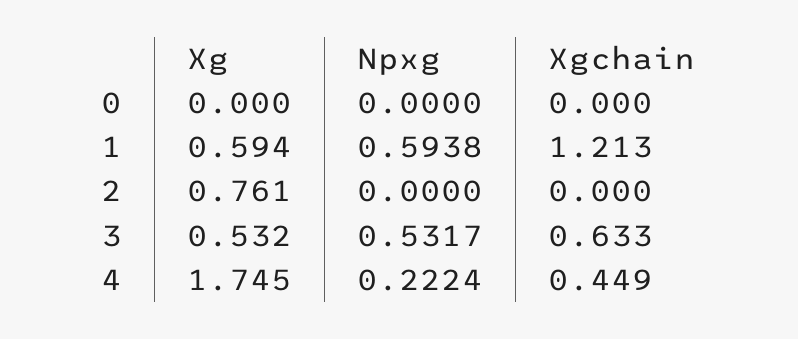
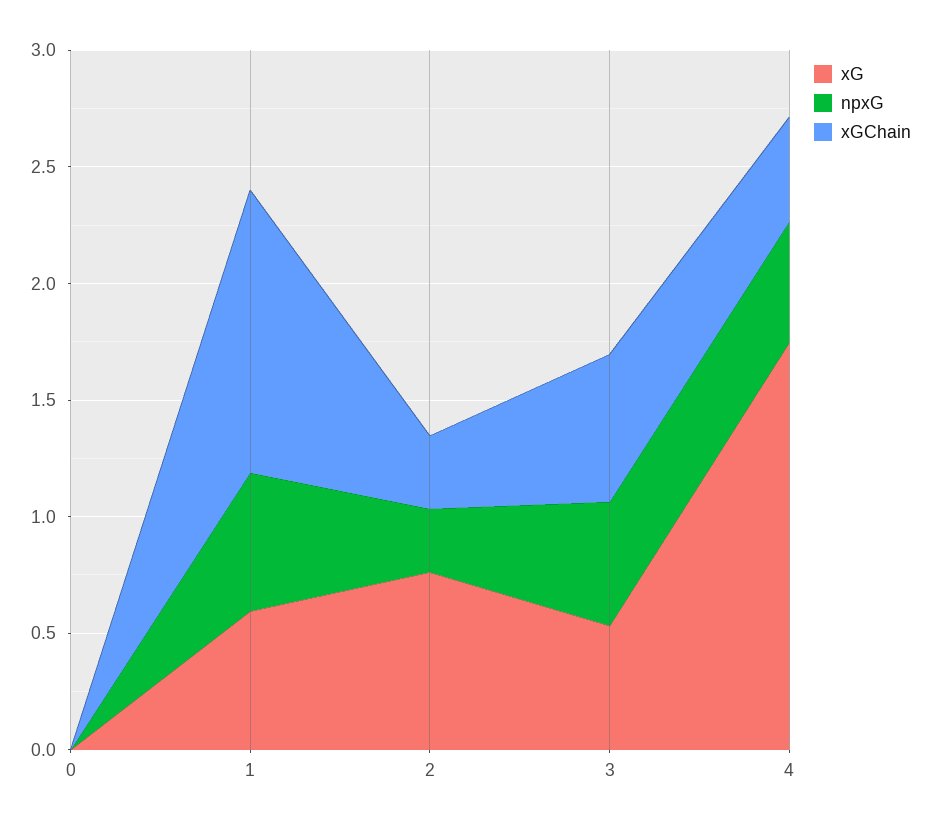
Npxg, 2: 0 -> 0.3
Xgchain, 2: 0 -> 0.3
Npxg, 4: 0.2224 -> 0.5

